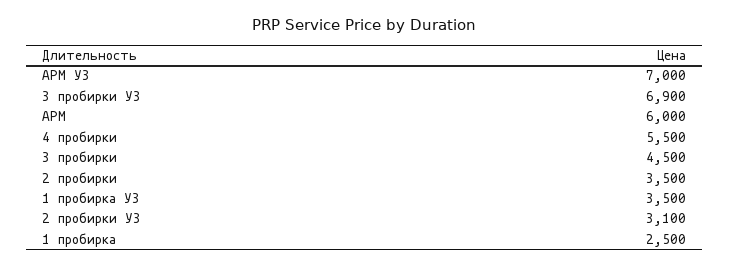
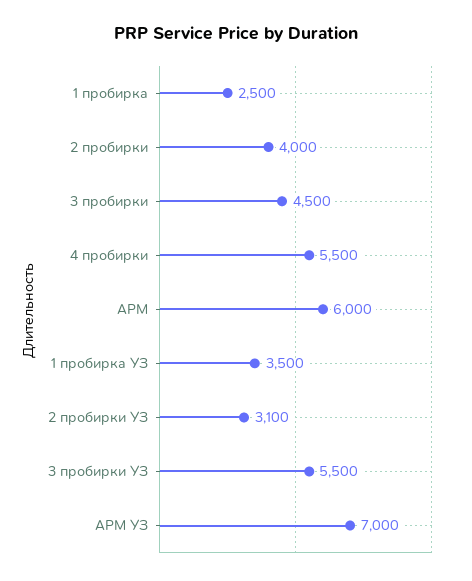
3 пробирки УЗ: 6900 -> 5500
2 пробирки: 3500 -> 4000

